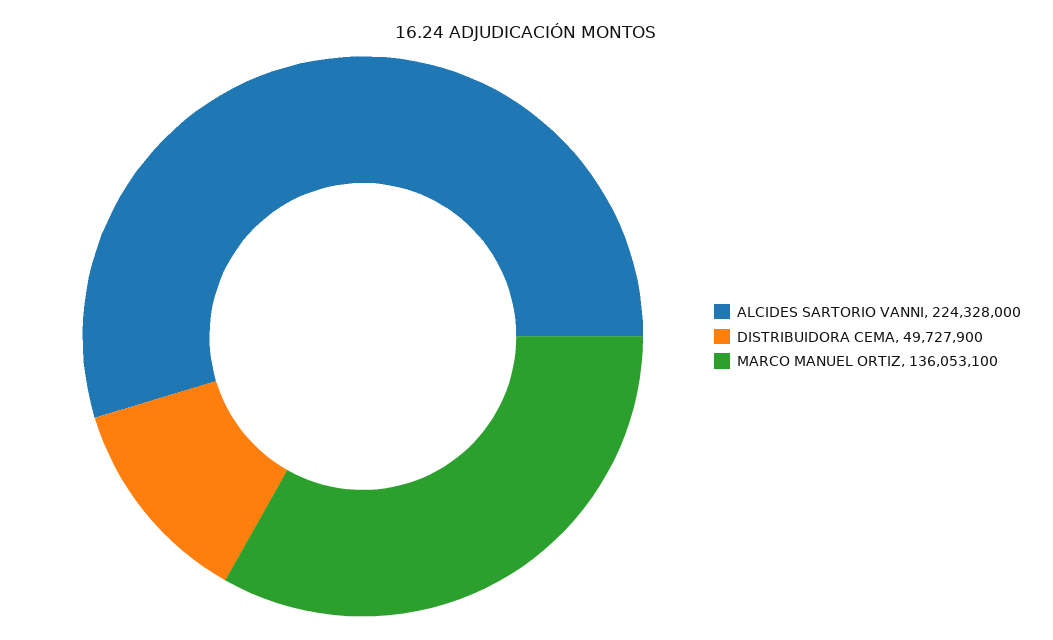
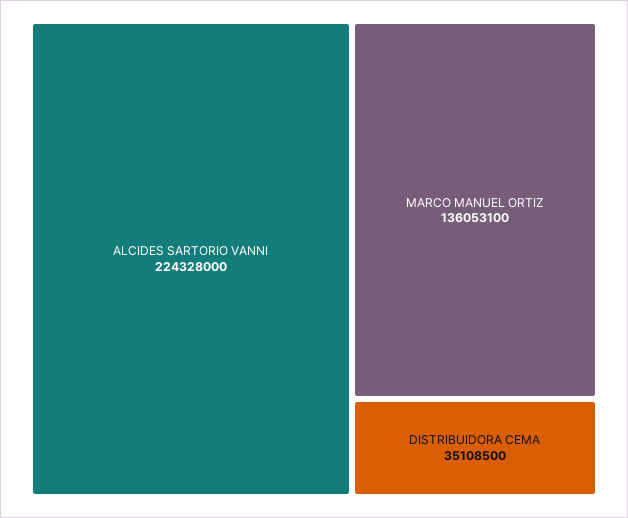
DISTRIBUIDORA CEMA: 49727900 -> 35108500

